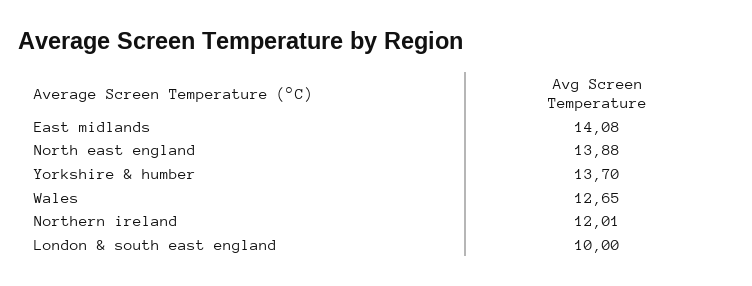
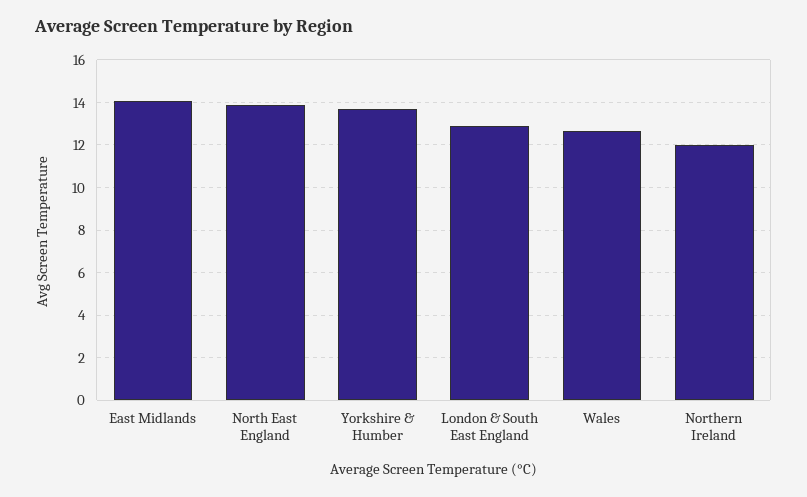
London & south east england: 10 -> 13

